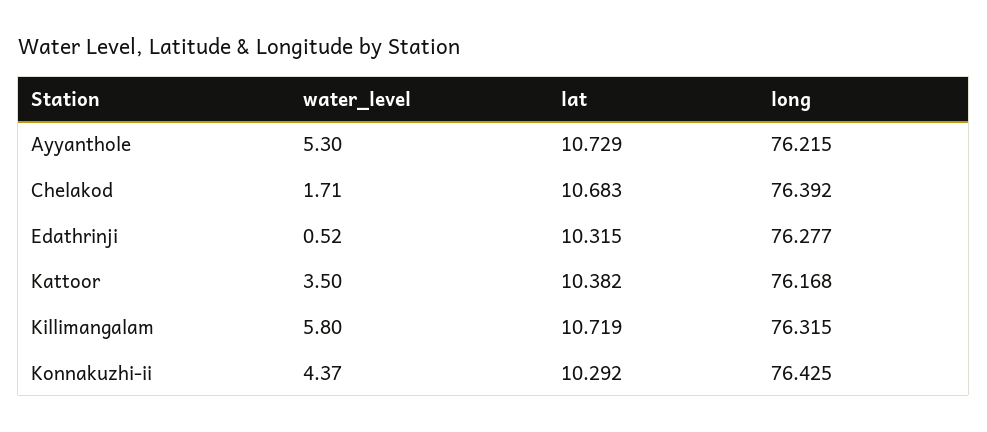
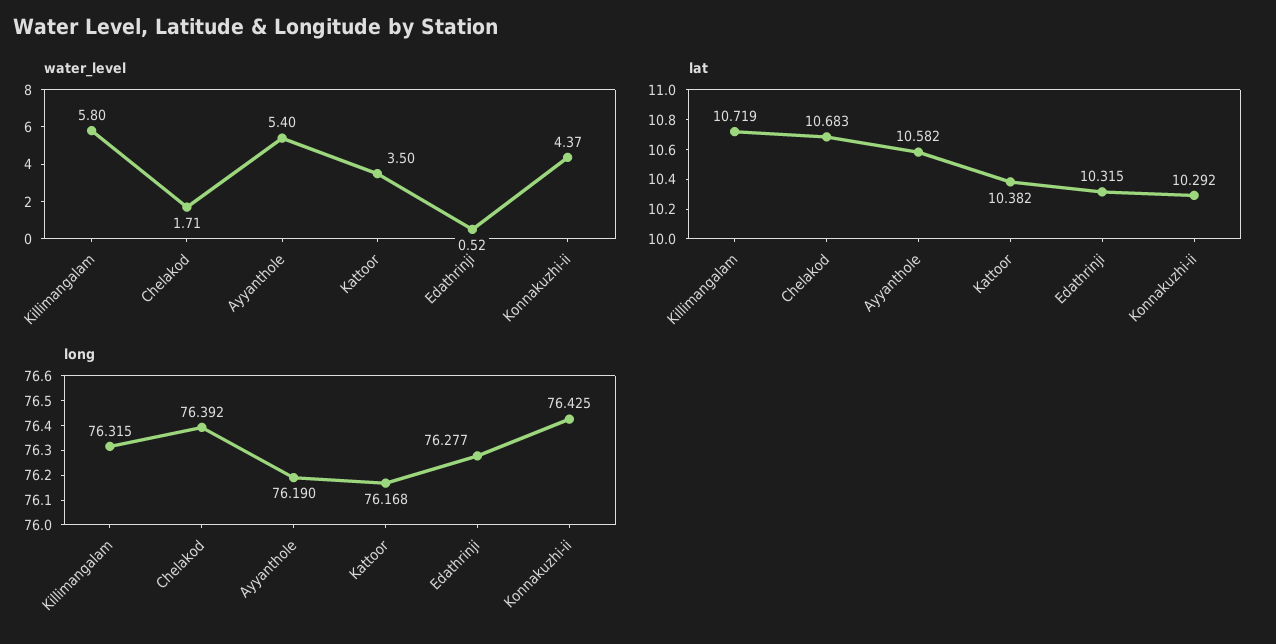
water_level, Ayyanthole: 5.3 -> 5.4
lat, Ayyanthole: 10.729 -> 10.582
long, Ayyanthole: 76.215 -> 76.19

